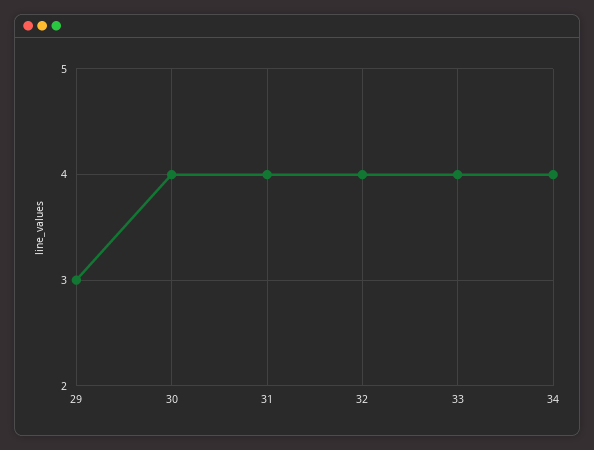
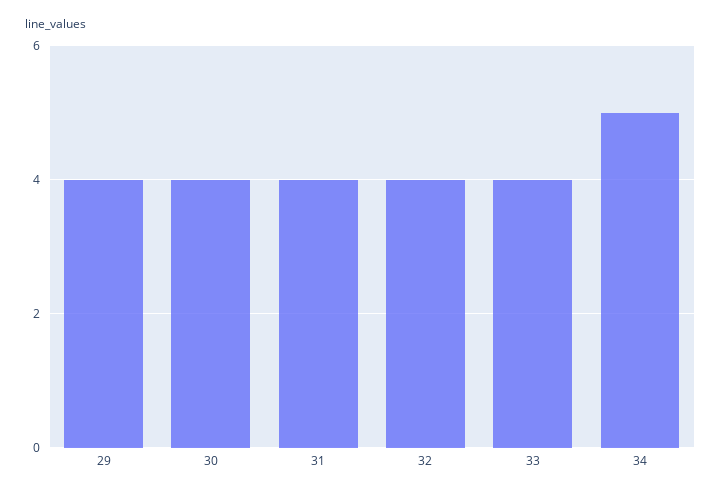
29: 3 -> 4
34: 4 -> 5

